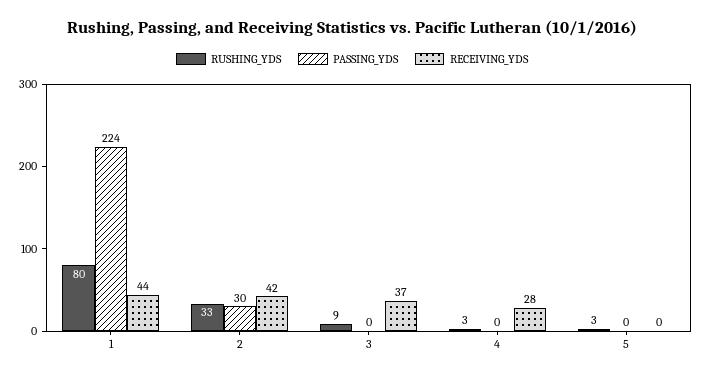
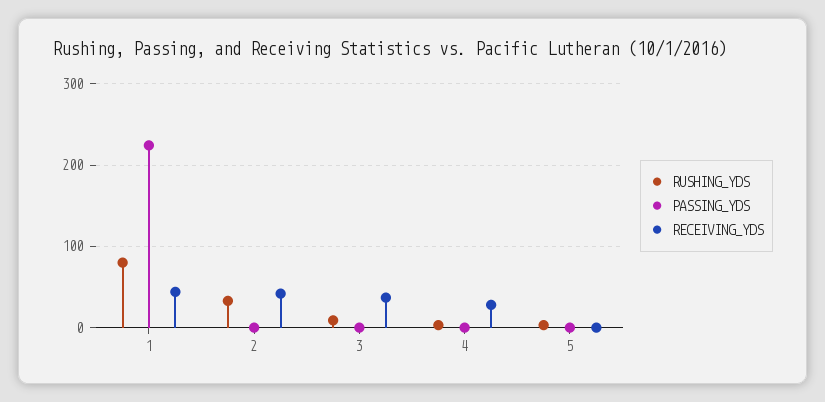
PASSING_YDS, 2: 30 -> 0

